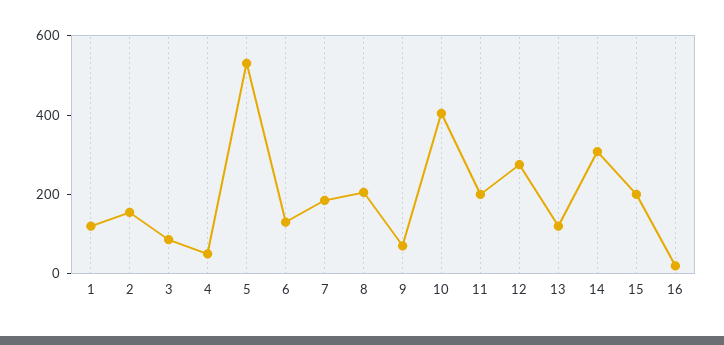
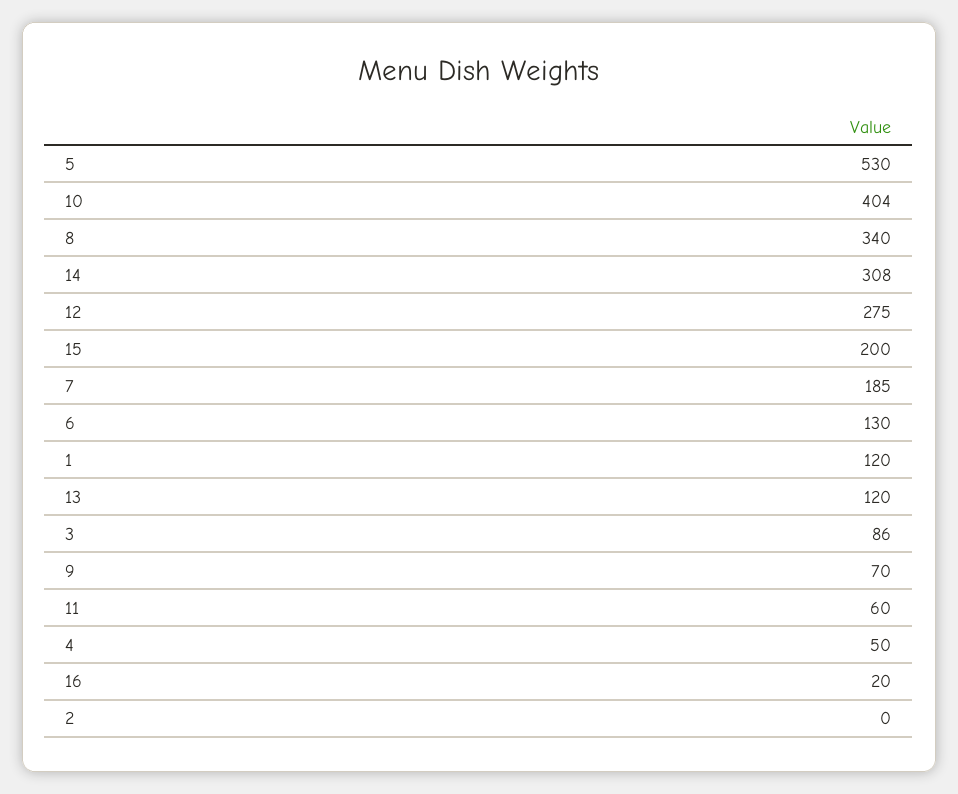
2: 150 -> 0
8: 200 -> 340
11: 200 -> 60

